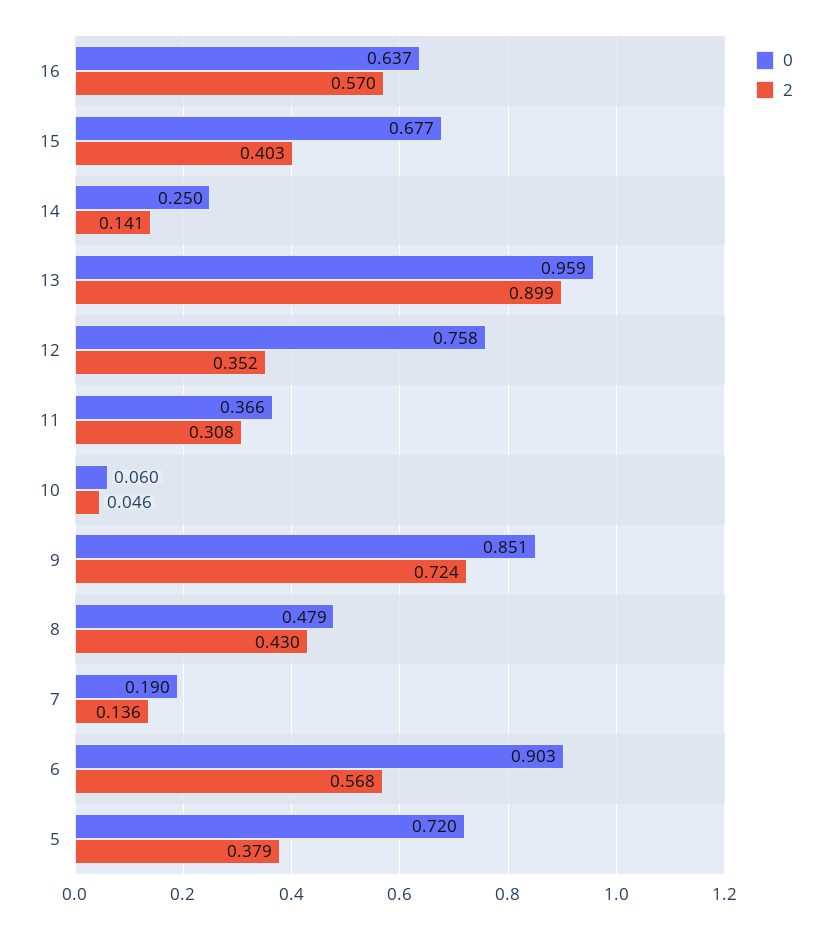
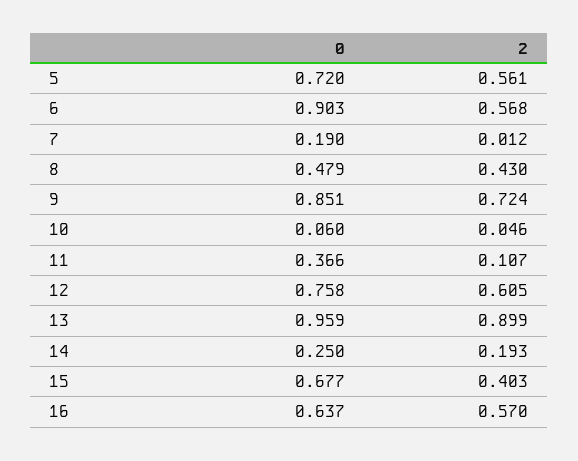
2, 14: 0.141 -> 0.193
2, 12: 0.352 -> 0.605
2, 11: 0.308 -> 0.107
2, 7: 0.136 -> 0.012
2, 5: 0.379 -> 0.561

